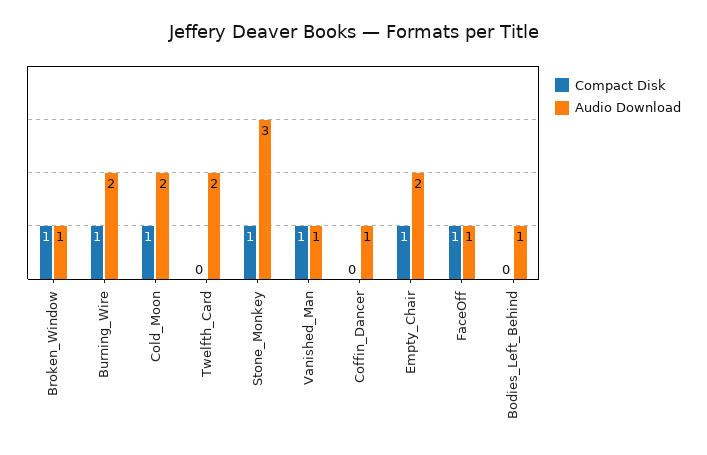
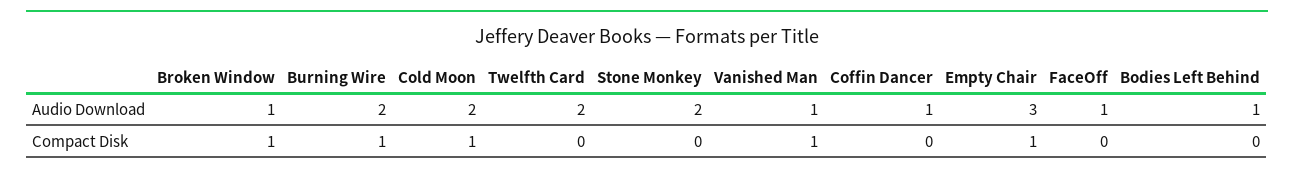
Compact Disk, Stone_Monkey: 1 -> 0
Audio Download, Stone_Monkey: 3 -> 2
Audio Download, Empty_Chair: 2 -> 3
Compact Disk, FaceOff: 1 -> 0

